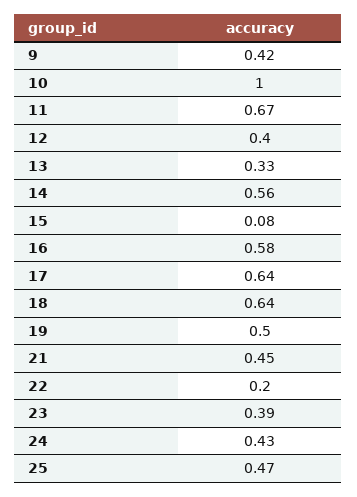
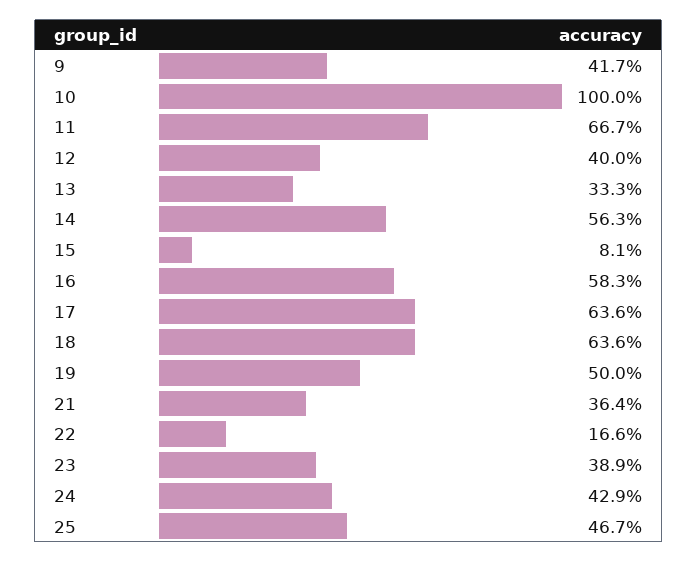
21: 0.45 -> 0.364
22: 0.2 -> 0.166

